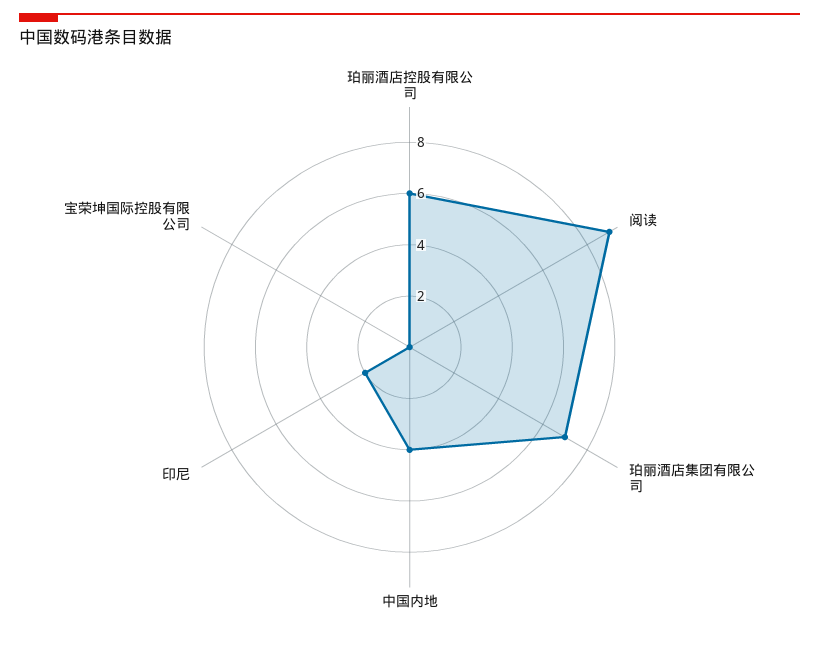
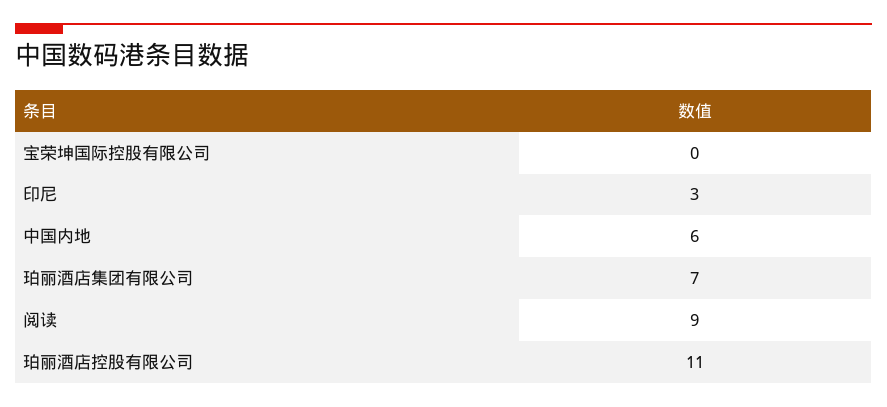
珀丽酒店控股有限公司: 6 -> 11
中国内地: 4 -> 6
印尼: 2 -> 3

